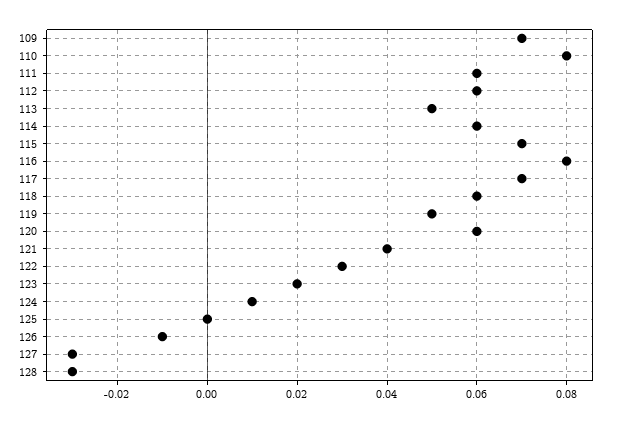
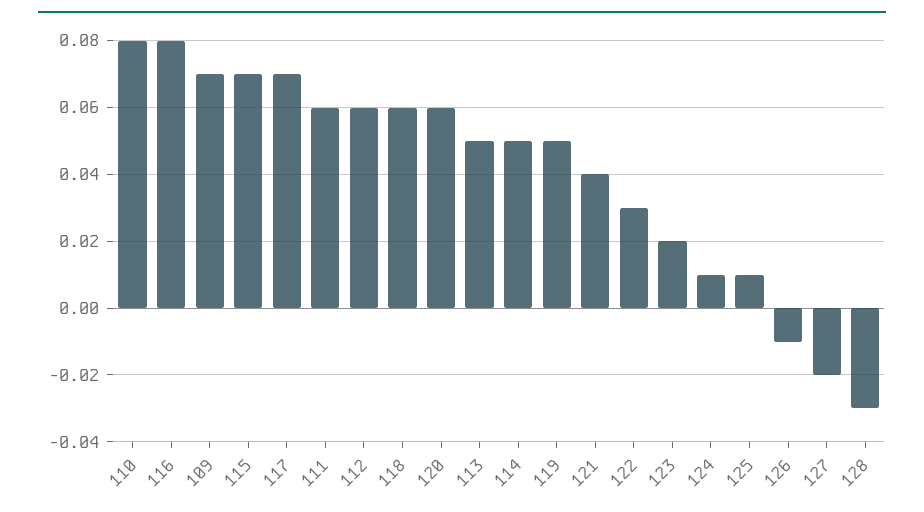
114: 0.06 -> 0.05
125: 0 -> 0.01
127: -0.03 -> -0.02

